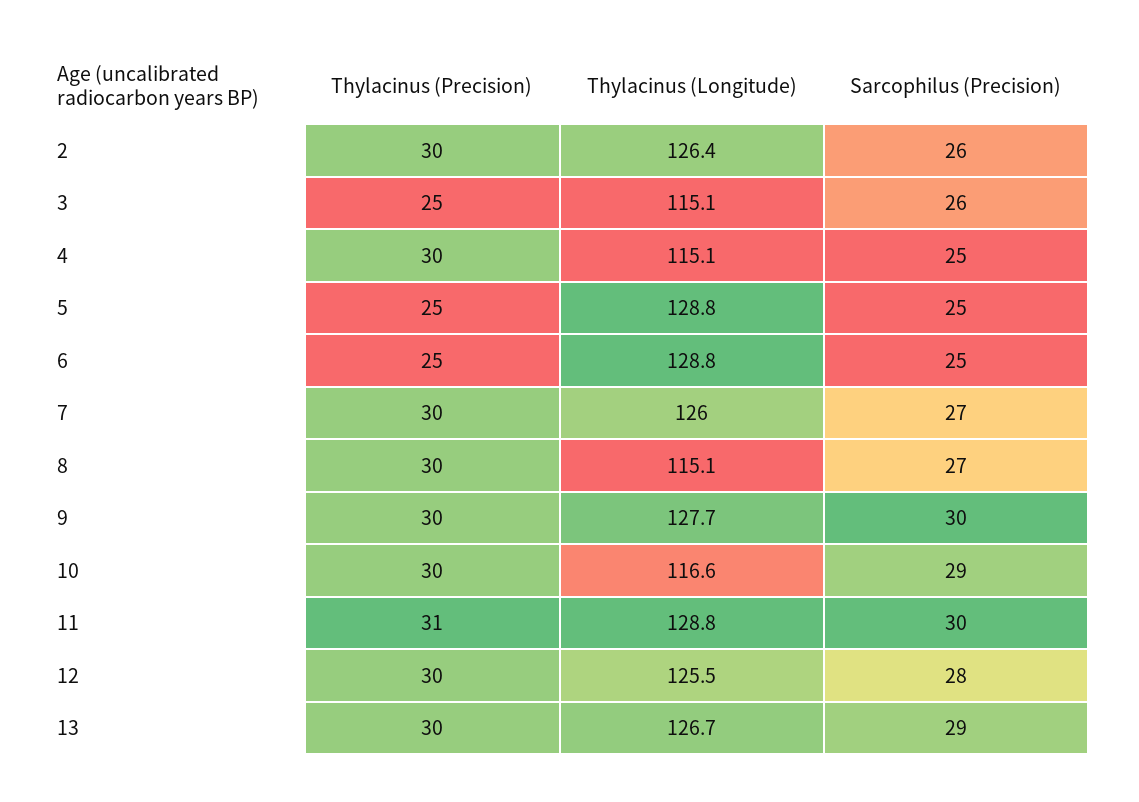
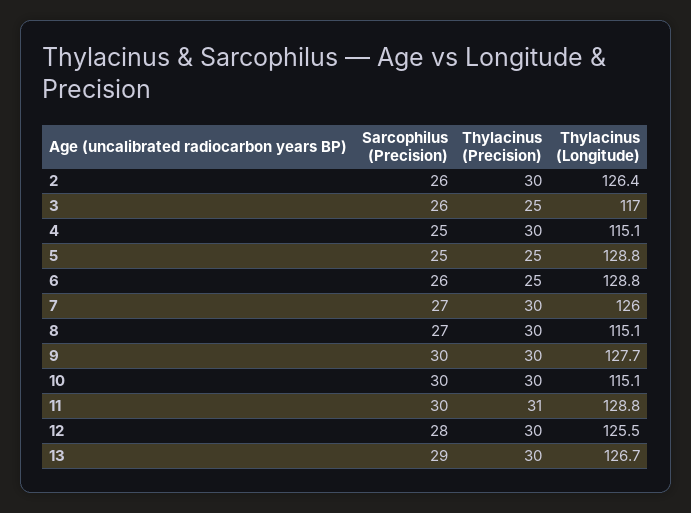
Thylacinus (Longitude), 3: 115.1 -> 117
Sarcophilus (Precision), 6: 25 -> 26
Thylacinus (Longitude), 10: 116.6 -> 115.1
Sarcophilus (Precision), 10: 29 -> 30

